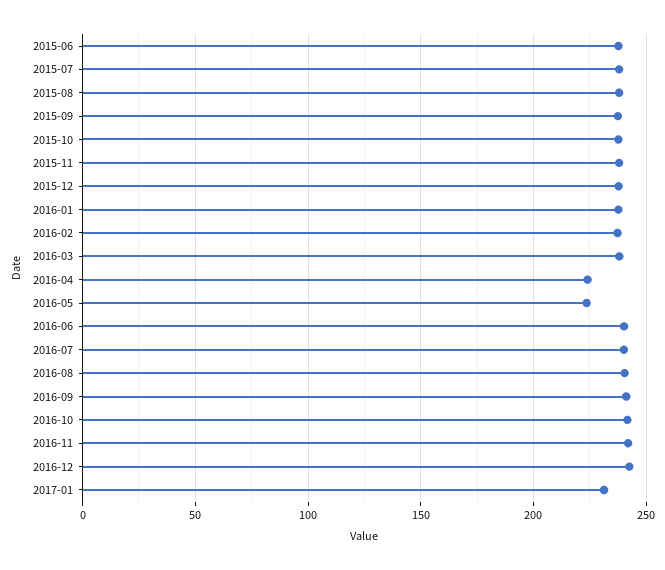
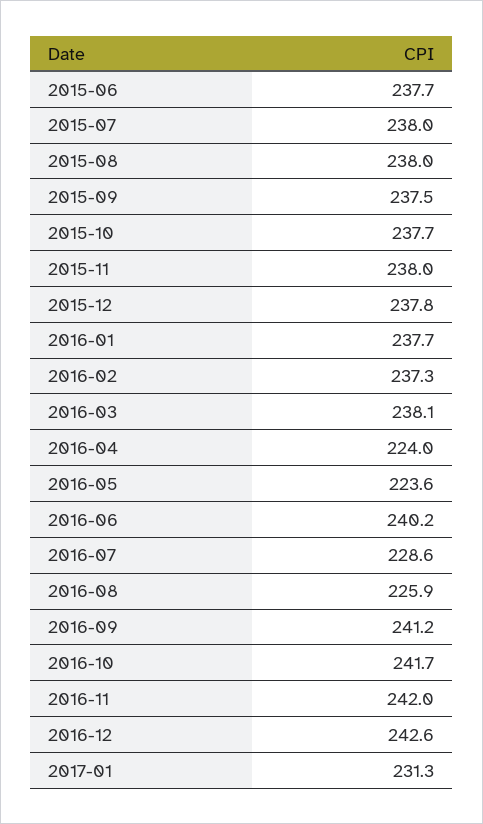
2016-07: 240 -> 228.6
2016-08: 240 -> 225.9

